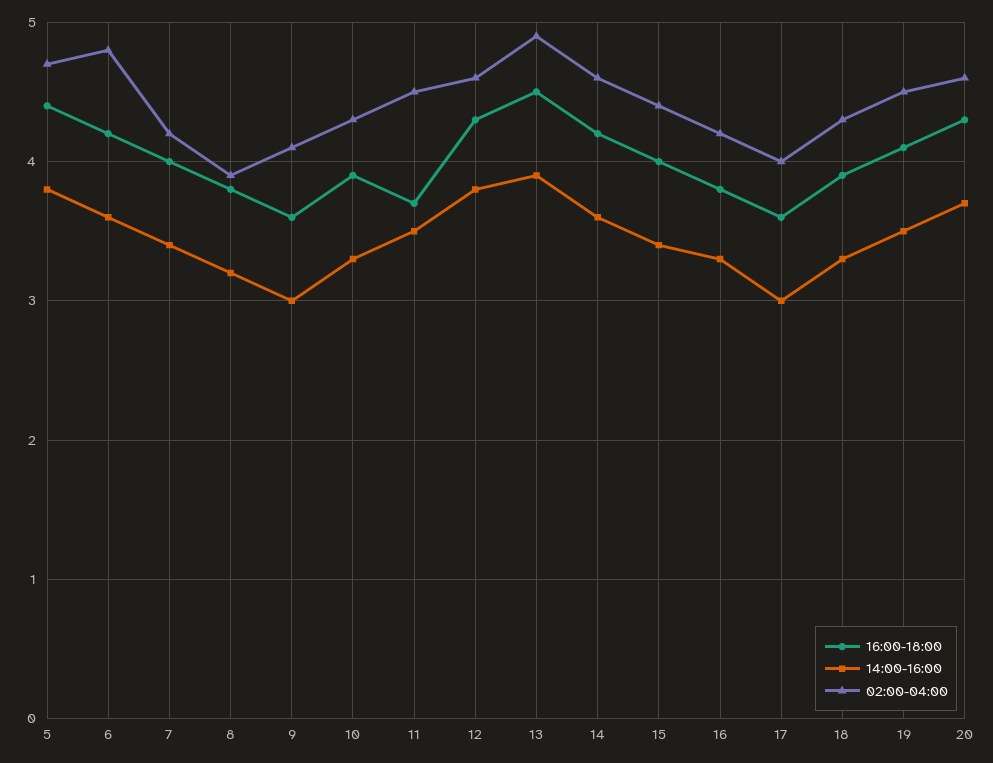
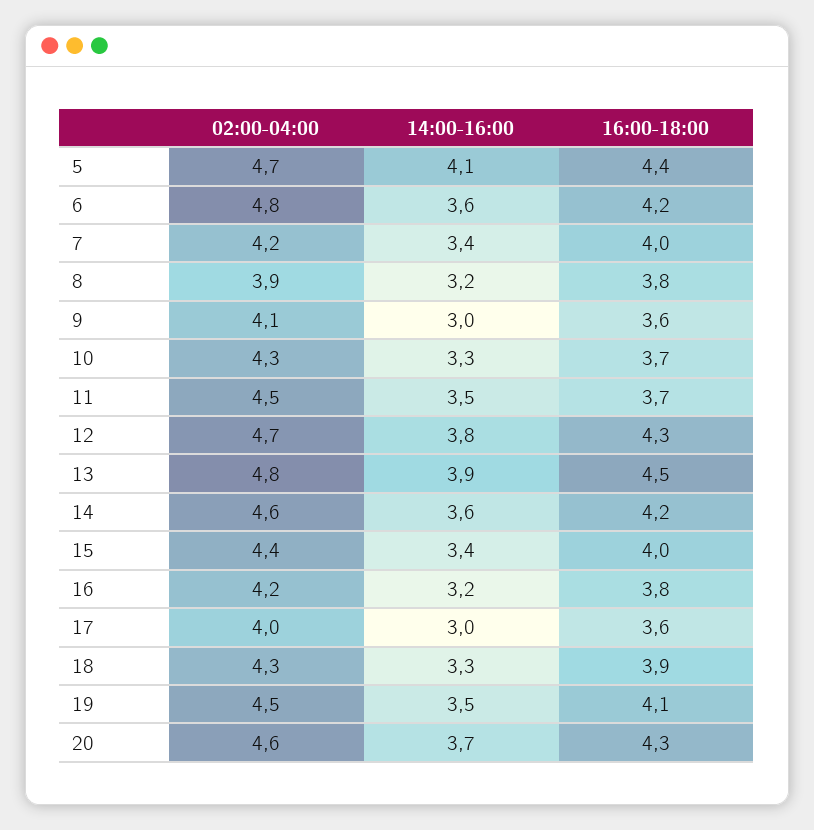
14:00-16:00, 5: 3.8 -> 4.1
16:00-18:00, 10: 3.9 -> 3.7
02:00-04:00, 12: 4.6 -> 4.7
02:00-04:00, 13: 4.9 -> 4.8
14:00-16:00, 16: 3.3 -> 3.2

